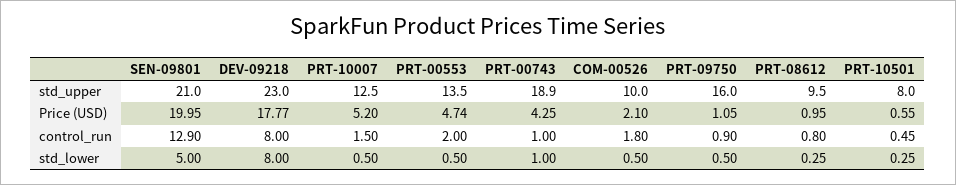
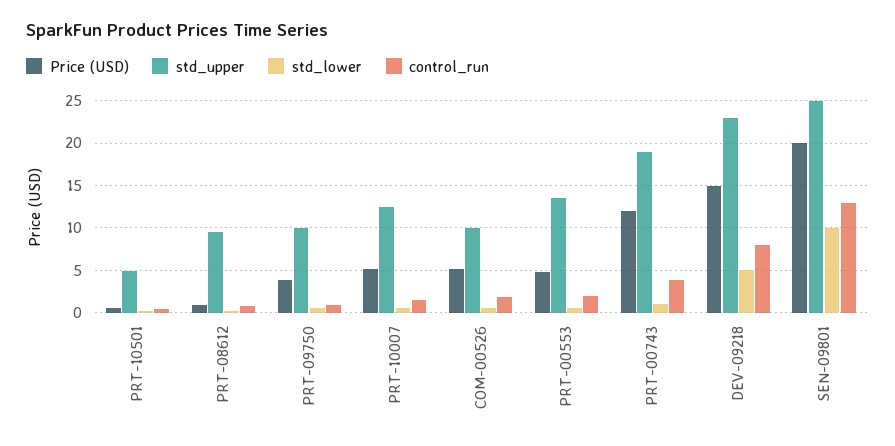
std_upper, SEN-09801: 21 -> 25
std_upper, PRT-09750: 16 -> 10
std_upper, PRT-10501: 8 -> 5
Price (USD), DEV-09218: 17.77 -> 15
Price (USD), PRT-00743: 4.25 -> 12
Price (USD), COM-00526: 2.1 -> 5
Price (USD), PRT-09750: 1.05 -> 4
control_run, PRT-00743: 1 -> 4
std_lower, SEN-09801: 5 -> 10
std_lower, DEV-09218: 8 -> 5

